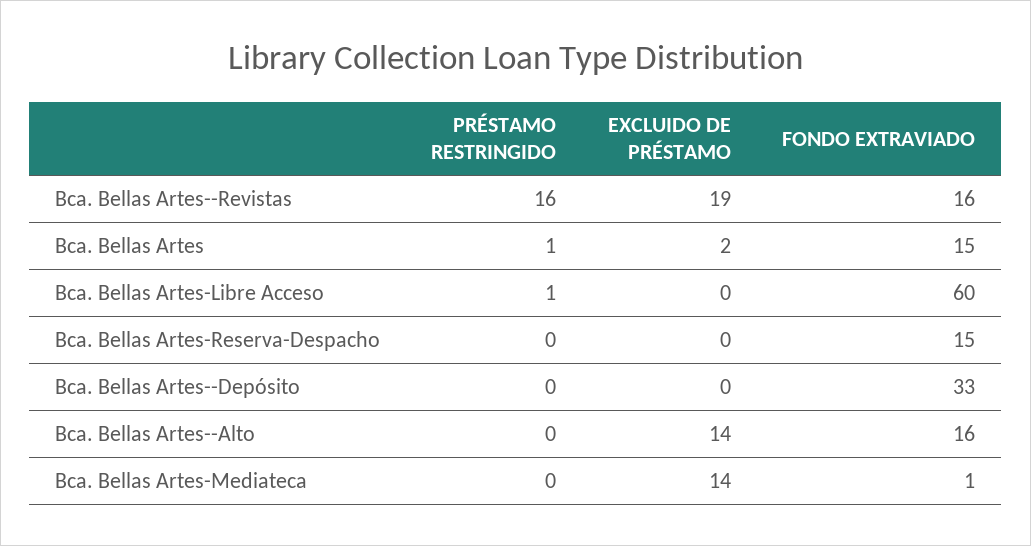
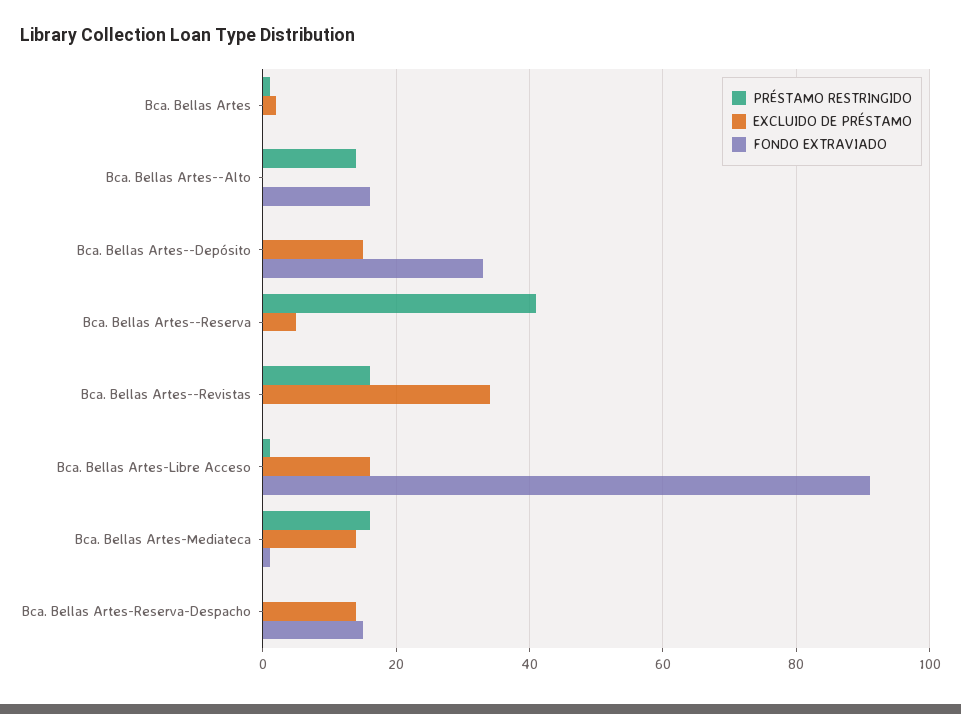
EXCLUIDO DE PRÉSTAMO, Bca. Bellas Artes--Revistas: 19 -> 35
FONDO EXTRAVIADO, Bca. Bellas Artes--Revistas: 16 -> 0
FONDO EXTRAVIADO, Bca. Bellas Artes: 15 -> 0
EXCLUIDO DE PRÉSTAMO, Bca. Bellas Artes-Libre Acceso: 0 -> 15
FONDO EXTRAVIADO, Bca. Bellas Artes-Libre Acceso: 60 -> 90
EXCLUIDO DE PRÉSTAMO, Bca. Bellas Artes-Reserva-Despacho: 0 -> 15
EXCLUIDO DE PRÉSTAMO, Bca. Bellas Artes--Depósito: 0 -> 15
PRÉSTAMO RESTRINGIDO, Bca. Bellas Artes--Alto: 0 -> 15
EXCLUIDO DE PRÉSTAMO, Bca. Bellas Artes--Alto: 14 -> 0
PRÉSTAMO RESTRINGIDO, Bca. Bellas Artes-Mediateca: 0 -> 15
PRÉSTAMO RESTRINGIDO, Bca. Bellas Artes--Reserva: none -> 40
EXCLUIDO DE PRÉSTAMO, Bca. Bellas Artes--Reserva: none -> 5
FONDO EXTRAVIADO, Bca. Bellas Artes--Reserva: none -> 0

